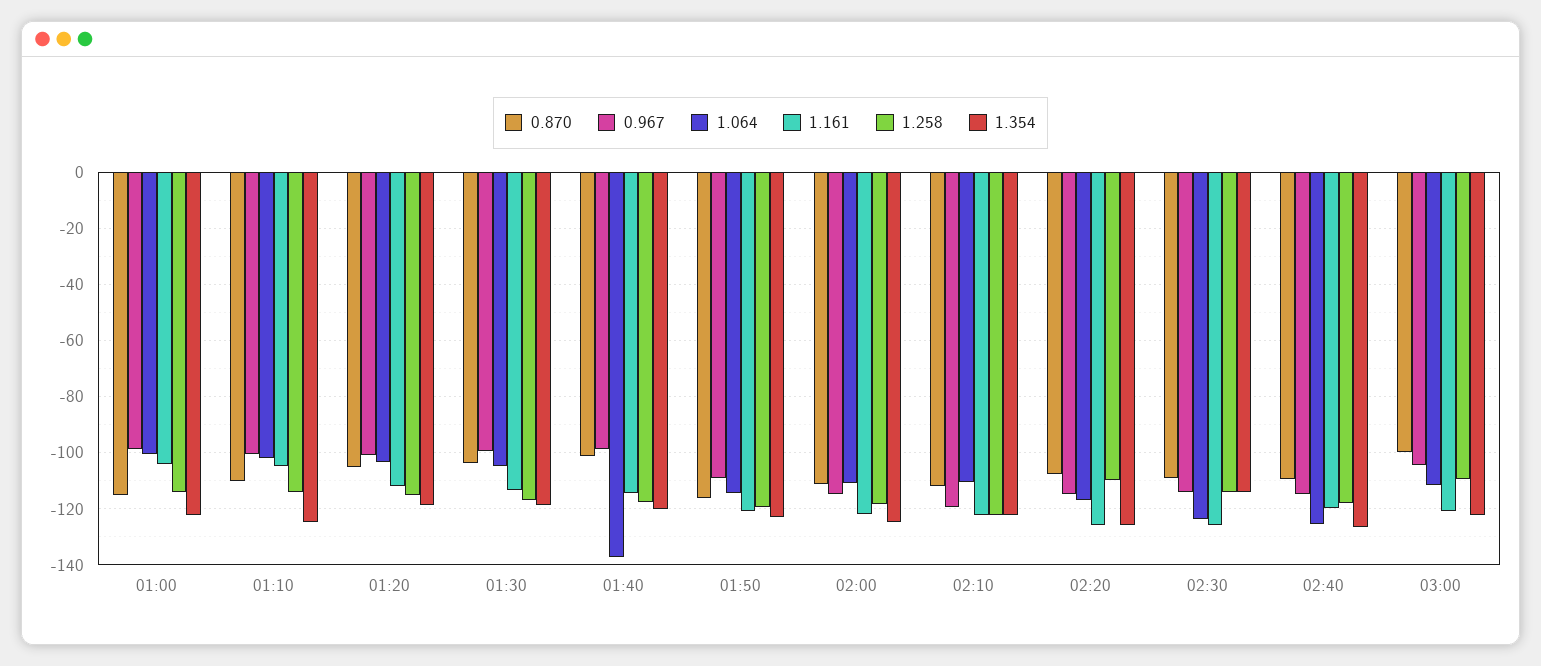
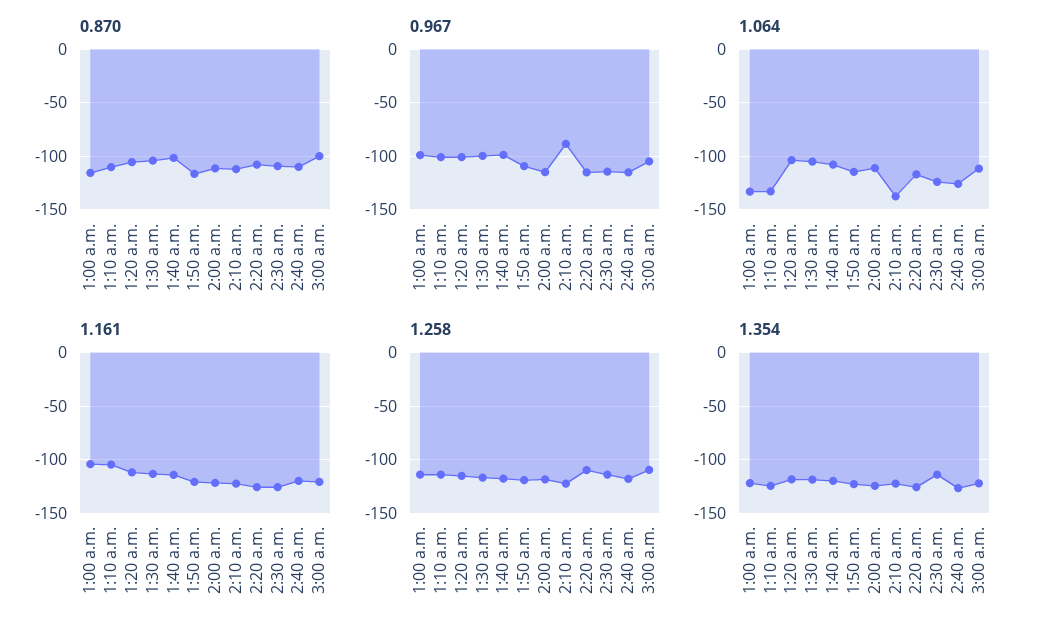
1.064, 01:00: -100 -> -130
1.064, 01:10: -102.5 -> -130
1.064, 01:40: -137.5 -> -110
0.967, 02:10: -120 -> -90
1.064, 02:10: -110 -> -140

